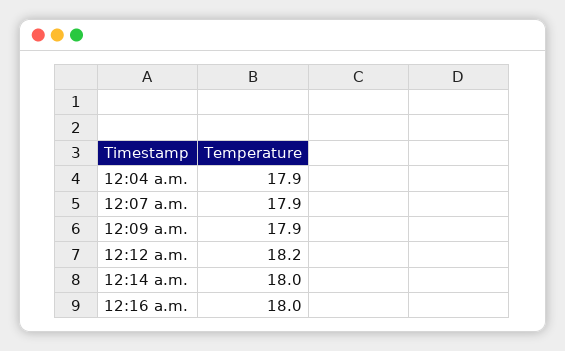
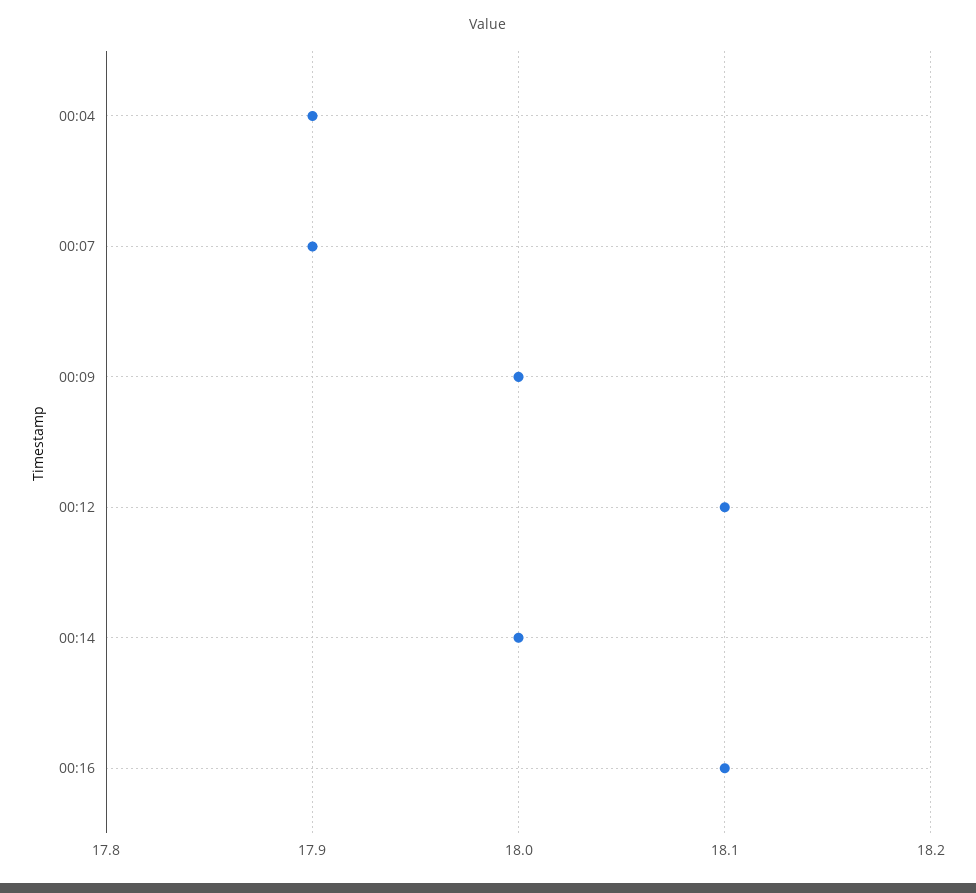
12:09 a.m.: 17.9 -> 18
12:12 a.m.: 18.2 -> 18.1
12:16 a.m.: 18 -> 18.1

